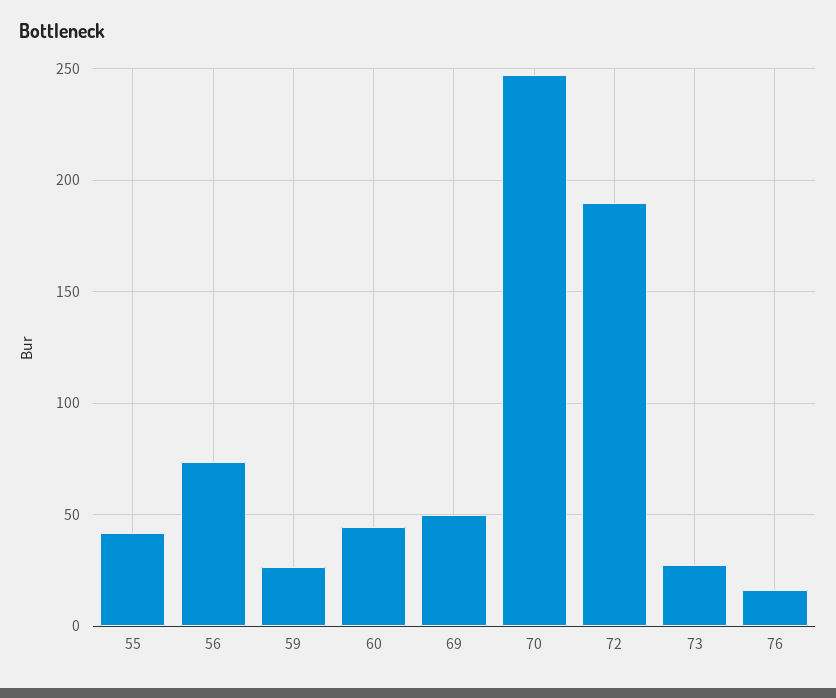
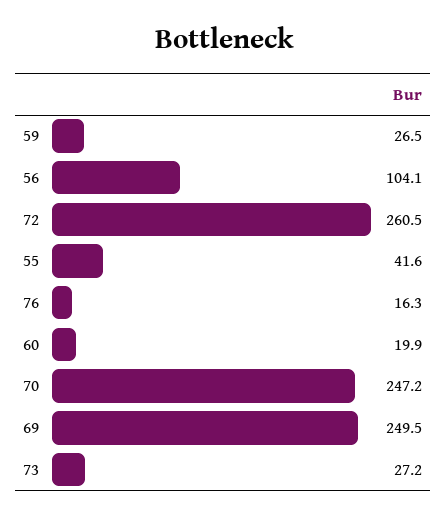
56: 75 -> 104.1
60: 45 -> 19.9
69: 50 -> 249.5
72: 190 -> 260.5

